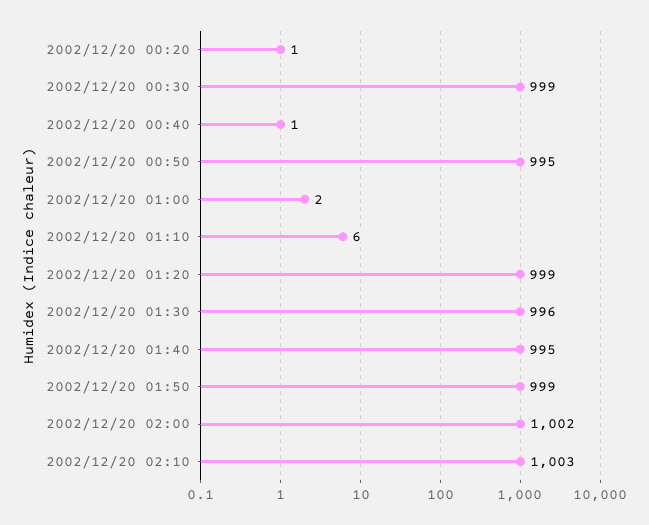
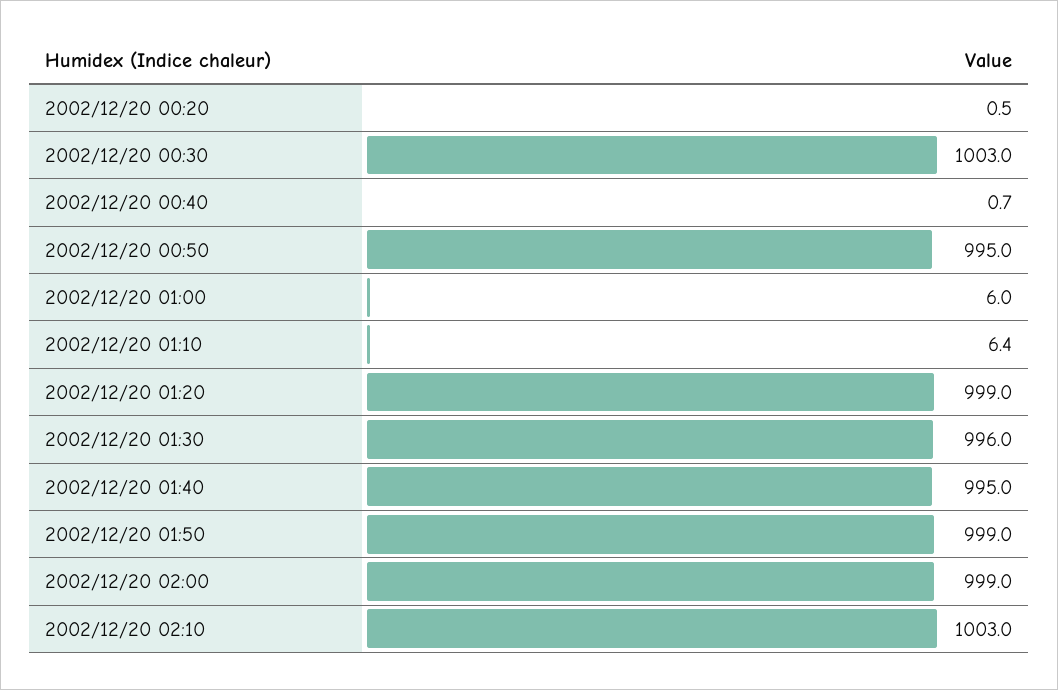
2002/12/20 00:30: 999 -> 1003
2002/12/20 01:00: 2 -> 6
2002/12/20 02:00: 1002 -> 999

